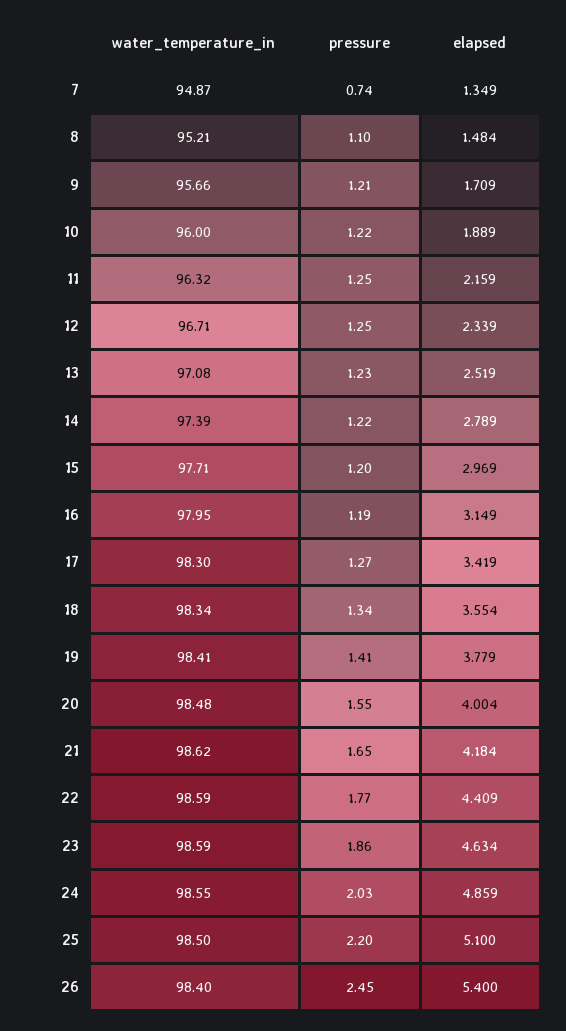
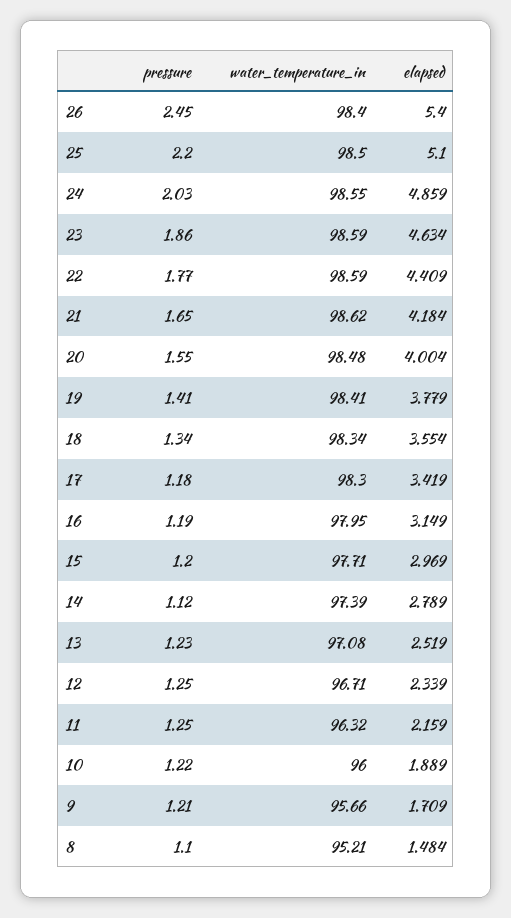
water_temperature_in, 7: 94.87 -> none
pressure, 7: 0.74 -> none
elapsed, 7: 1.349 -> none
pressure, 14: 1.22 -> 1.12
pressure, 17: 1.27 -> 1.18

